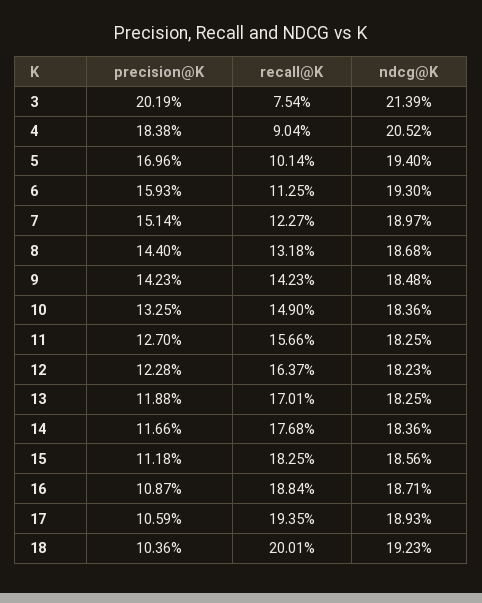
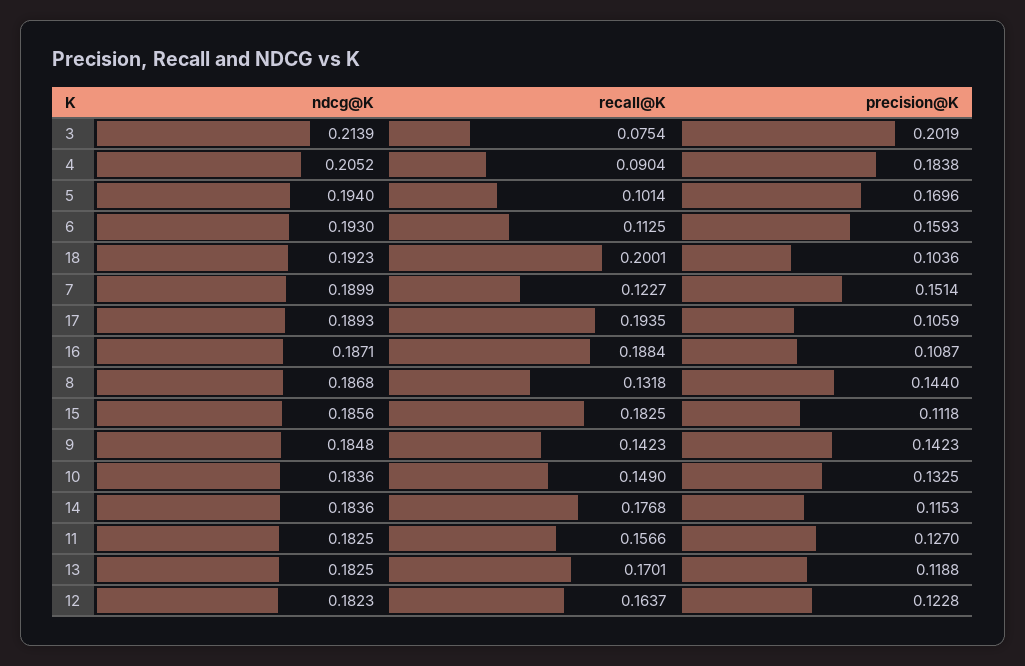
ndcg@K, 7: 0.1897 -> 0.1899
precision@K, 14: 0.1166 -> 0.1153

